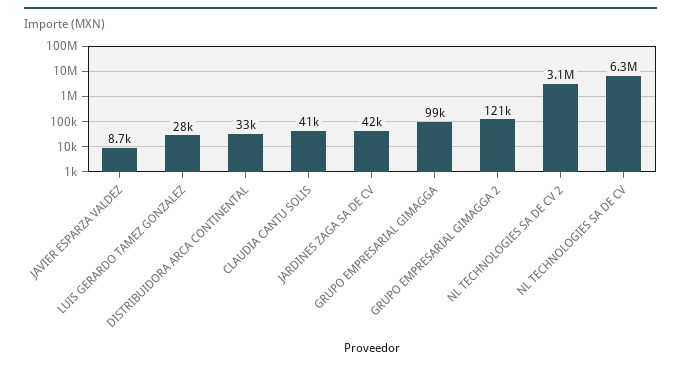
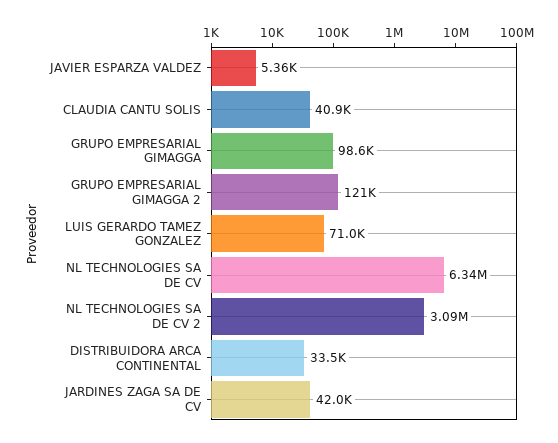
JAVIER ESPARZA VALDEZ: 8700 -> 5360
LUIS GERARDO TAMEZ GONZALEZ: 28000 -> 71000

